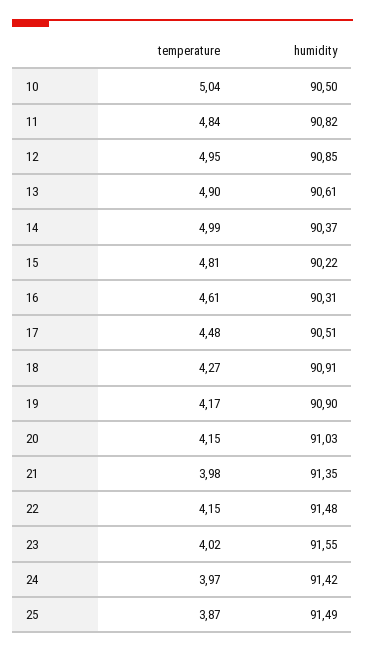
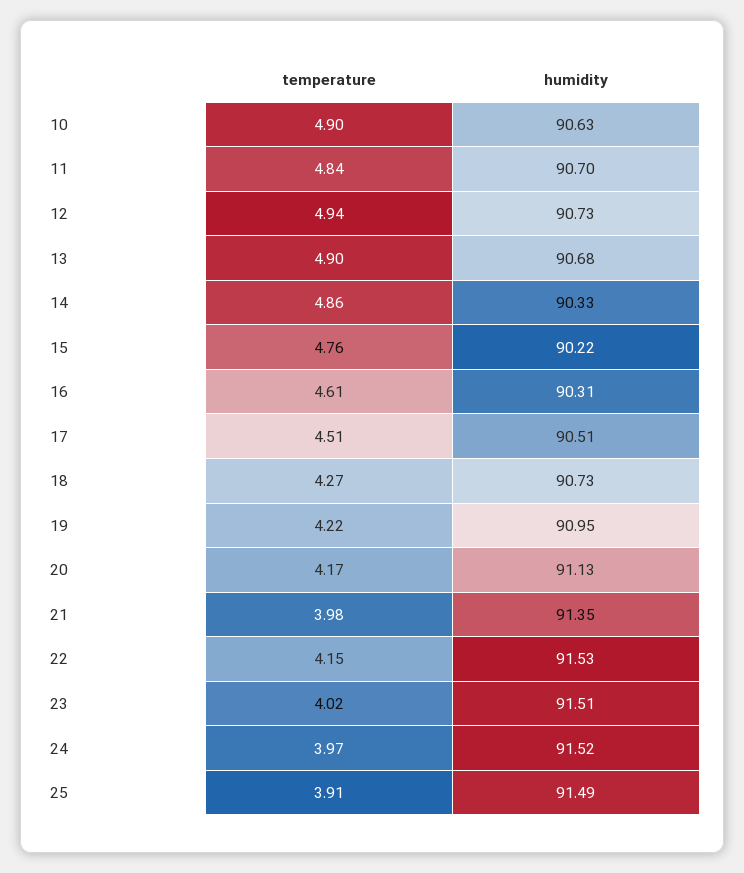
temperature, 10: 5.04 -> 4.9
humidity, 10: 90.5 -> 90.63
humidity, 11: 90.82 -> 90.7
temperature, 12: 4.95 -> 4.94
humidity, 12: 90.85 -> 90.73
humidity, 13: 90.61 -> 90.68
temperature, 14: 4.99 -> 4.86
humidity, 14: 90.37 -> 90.33
temperature, 15: 4.81 -> 4.76
temperature, 17: 4.48 -> 4.51
humidity, 18: 90.91 -> 90.73
temperature, 19: 4.17 -> 4.22
humidity, 19: 90.9 -> 90.95
temperature, 20: 4.15 -> 4.17
humidity, 20: 91.03 -> 91.13
humidity, 22: 91.48 -> 91.53
humidity, 23: 91.55 -> 91.51
humidity, 24: 91.42 -> 91.52
temperature, 25: 3.87 -> 3.91

